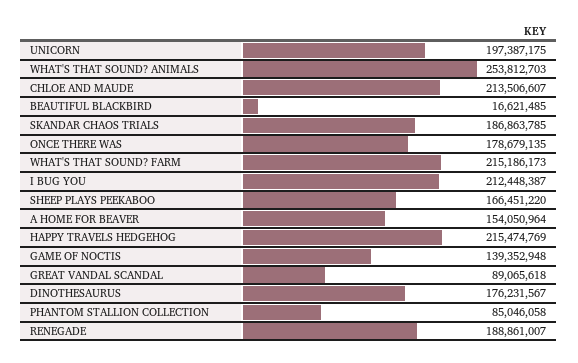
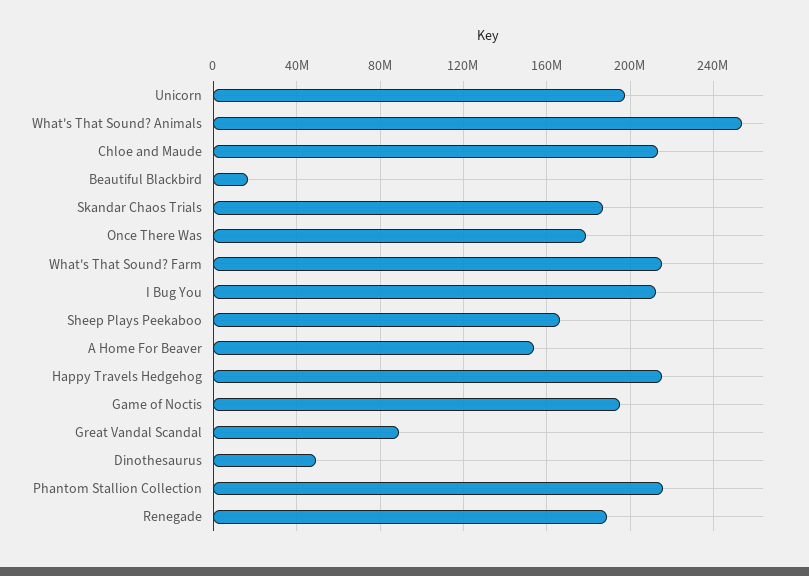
GAME OF NOCTIS: 139352948 -> 195000000
DINOTHESAURUS: 176231567 -> 50000000
PHANTOM STALLION COLLECTION: 85046058 -> 215000000

